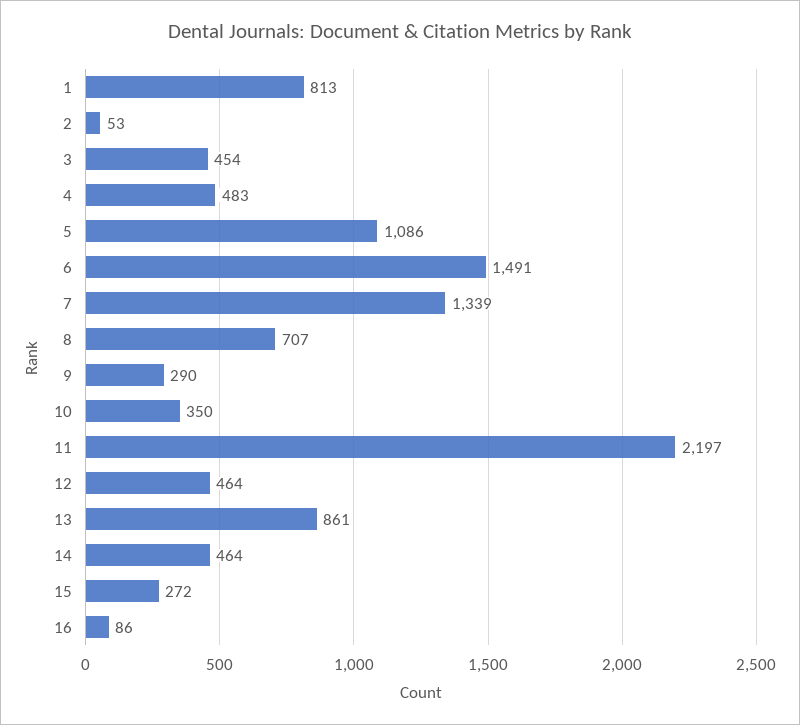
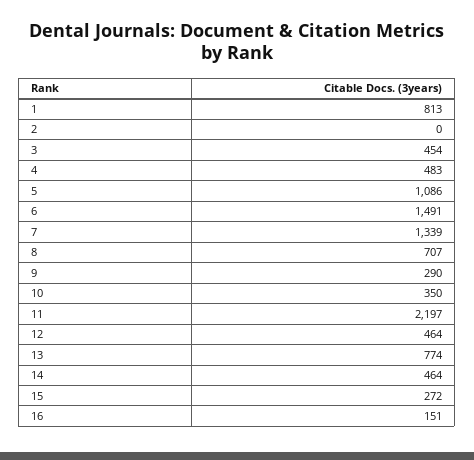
2: 53 -> 0
13: 861 -> 774
16: 86 -> 151

